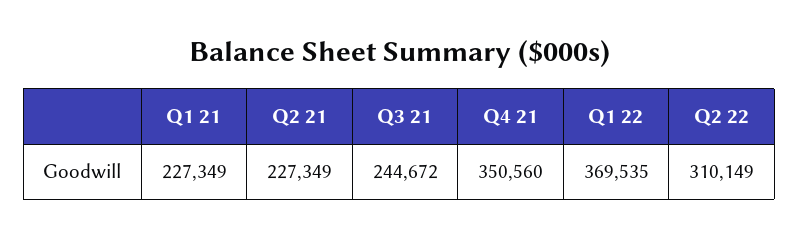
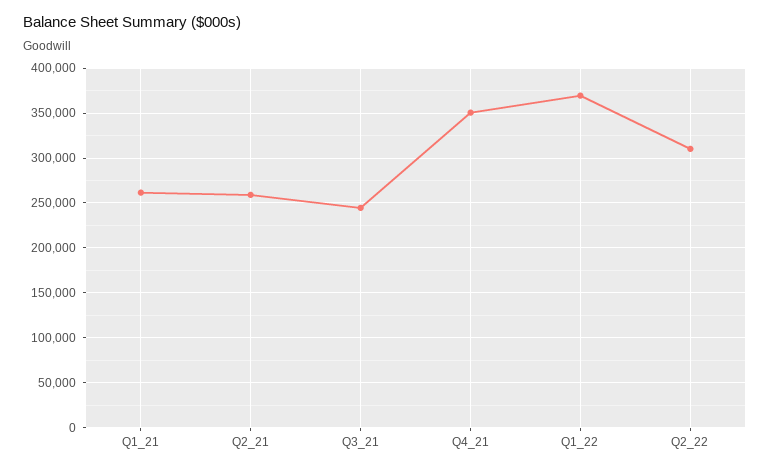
Q1 21: 227349 -> 260000
Q2 21: 227349 -> 260000

